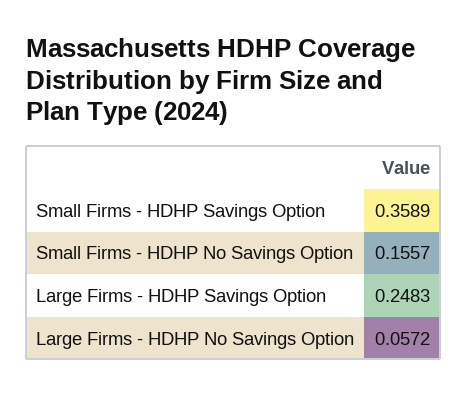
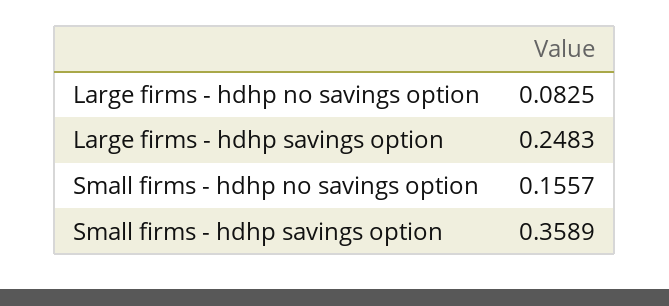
Large Firms - HDHP No Savings Option: 0.0572 -> 0.0825

